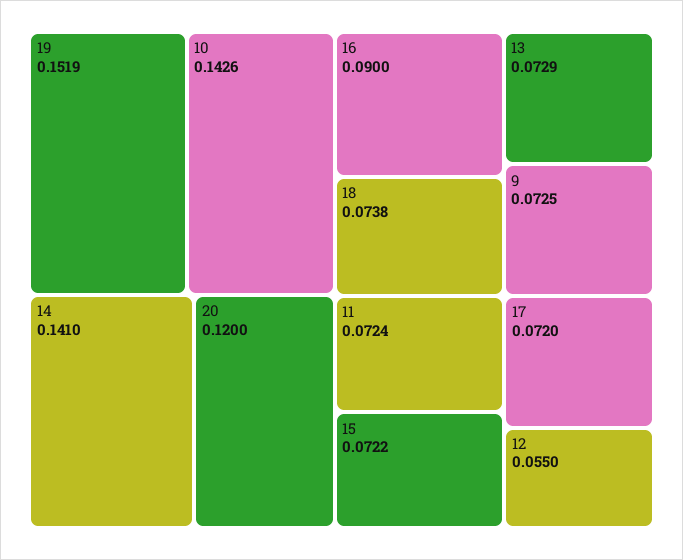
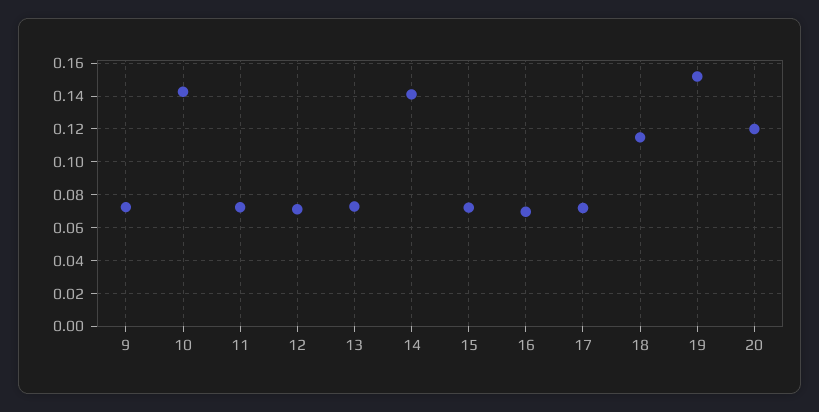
16: 0.09 -> 0.07
18: 0.0738 -> 0.115
12: 0.055 -> 0.07

